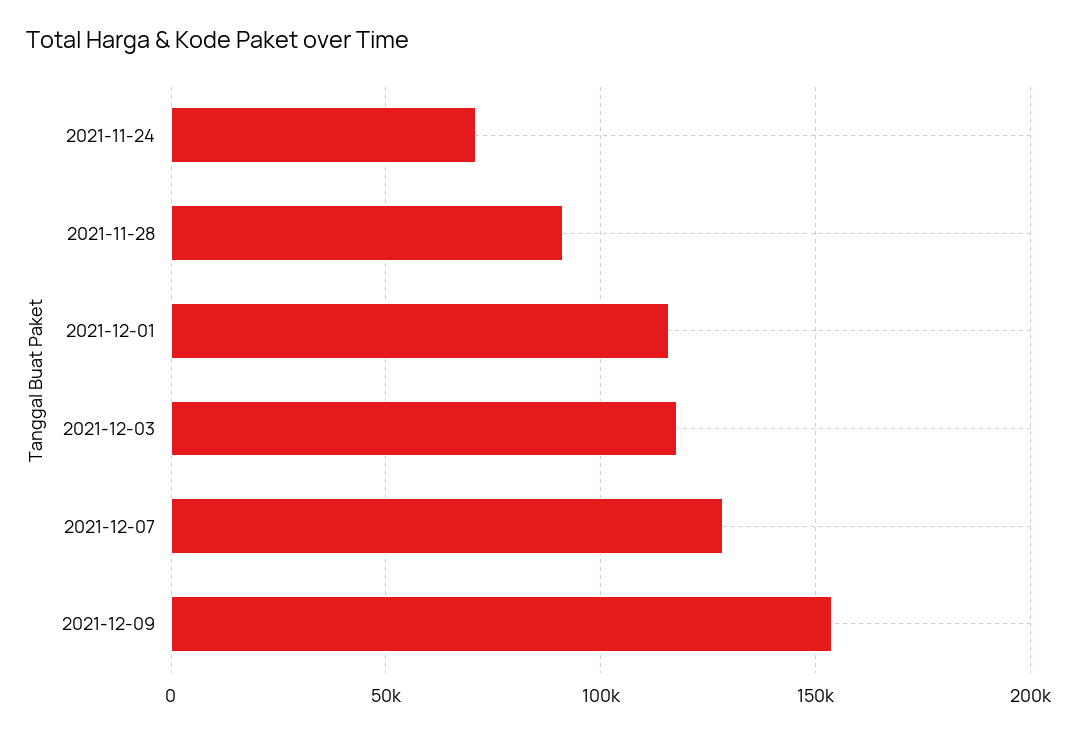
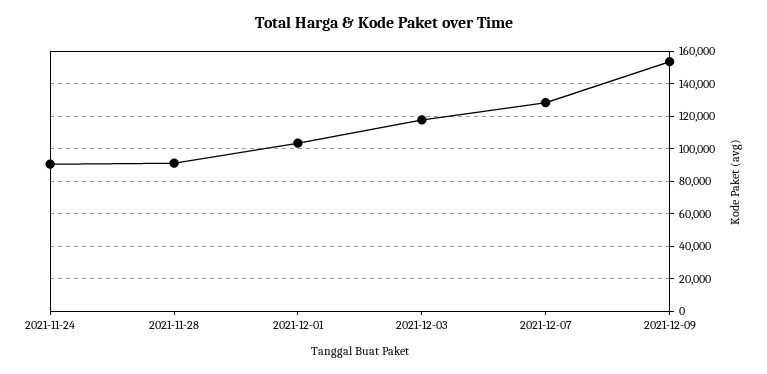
2021-11-24: 70000 -> 90000
2021-12-01: 115000 -> 105000

